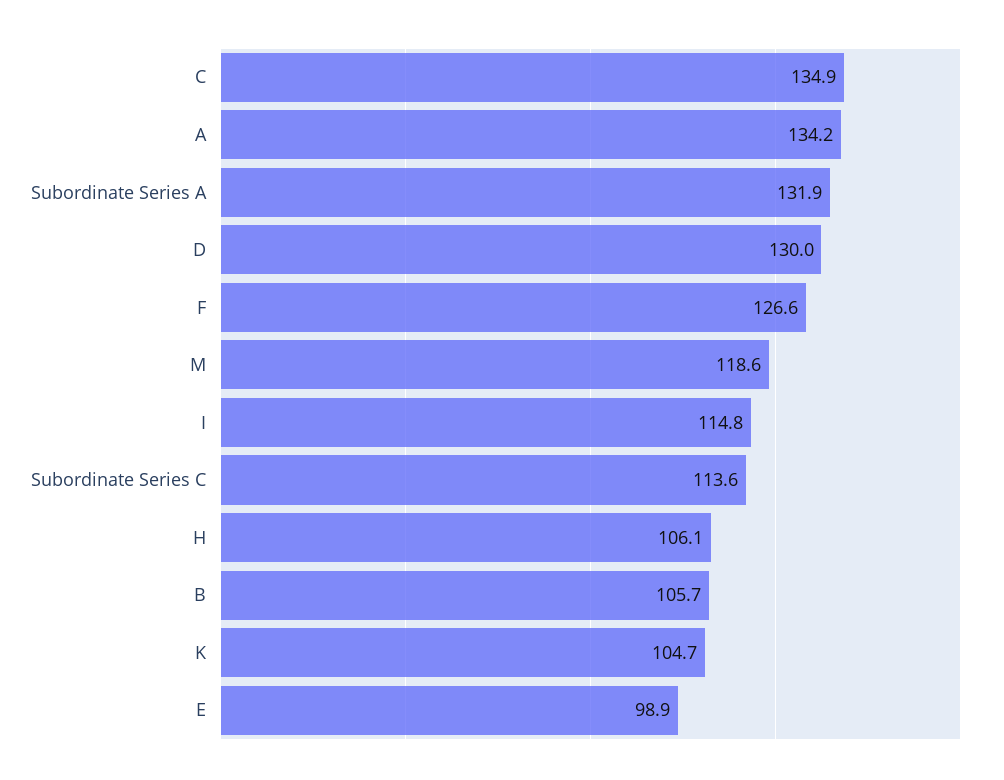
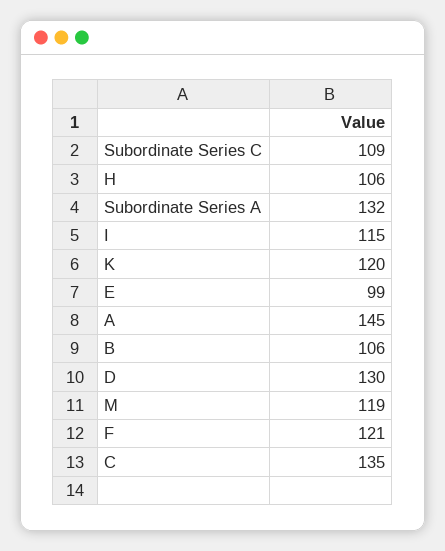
A: 134.2 -> 145
F: 126.6 -> 121
Subordinate Series C: 113.6 -> 109
K: 104.7 -> 120

